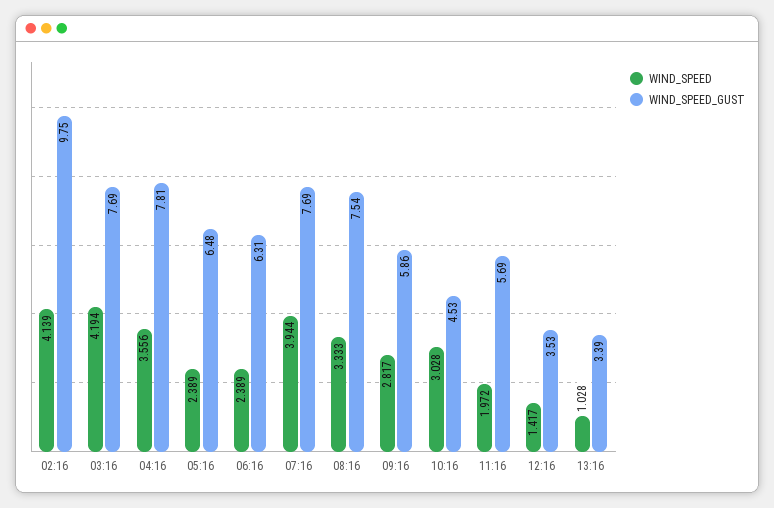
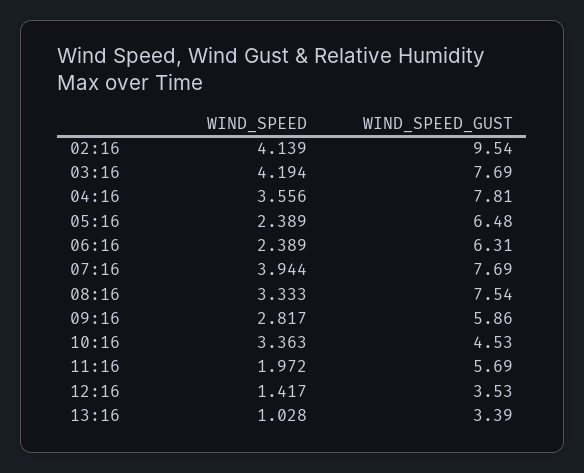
WIND_SPEED_GUST, 02:16: 9.75 -> 9.54
WIND_SPEED, 10:16: 3.028 -> 3.363

